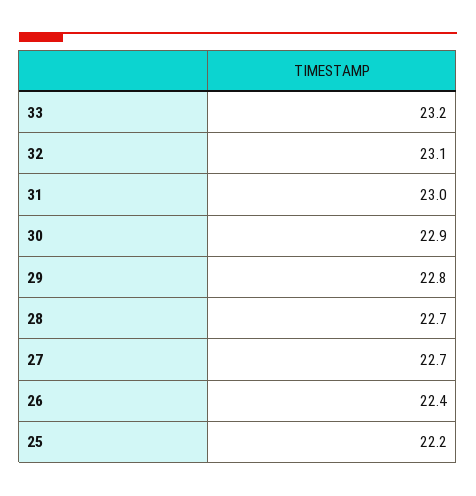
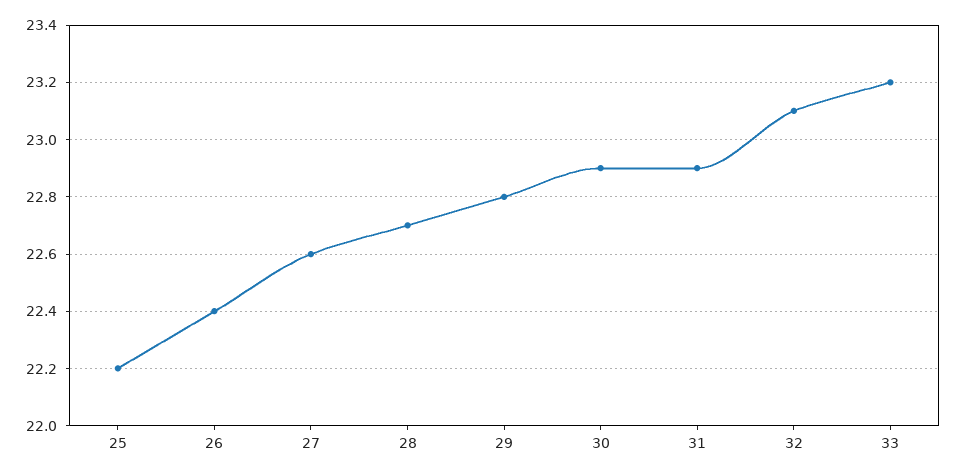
31: 23 -> 22.9
27: 22.7 -> 22.6

